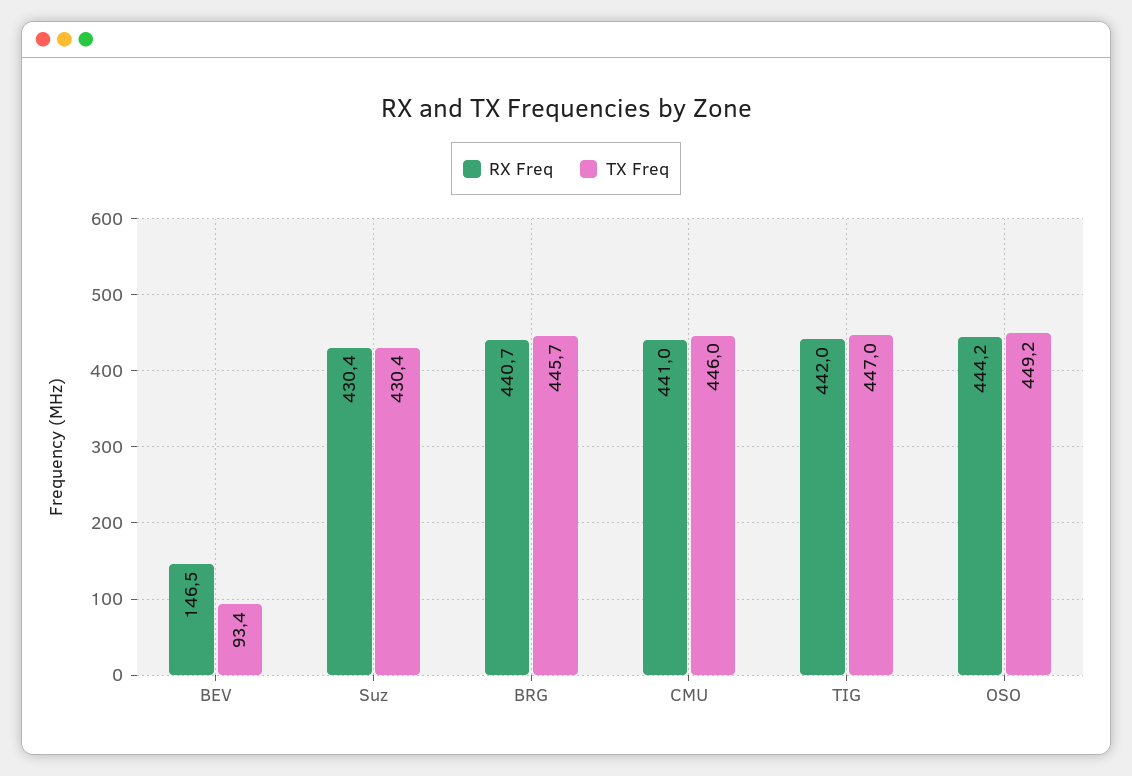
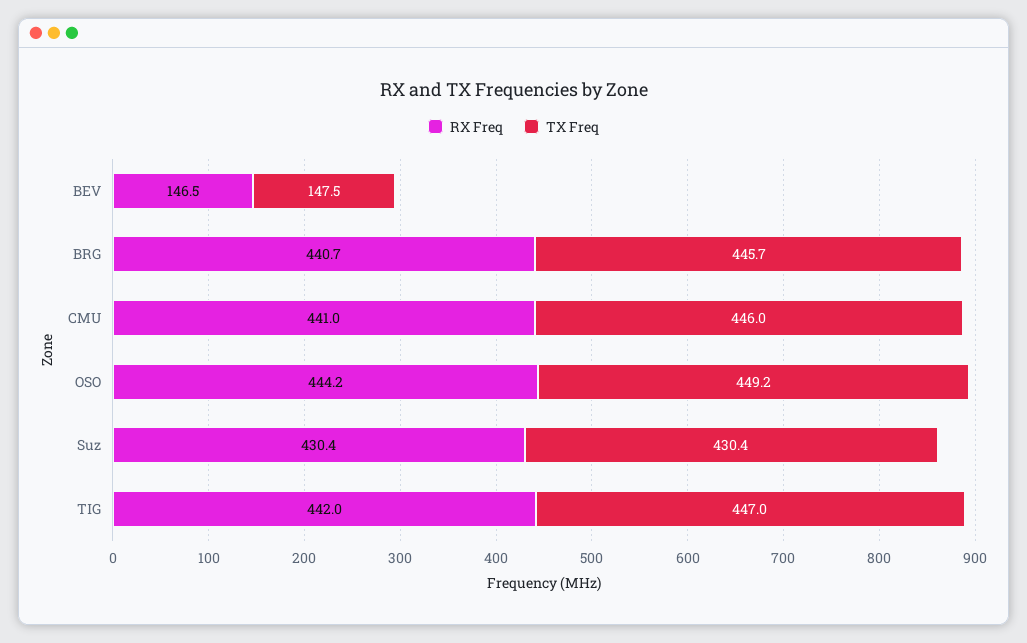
TX Freq, BEV: 93.4 -> 147.5

